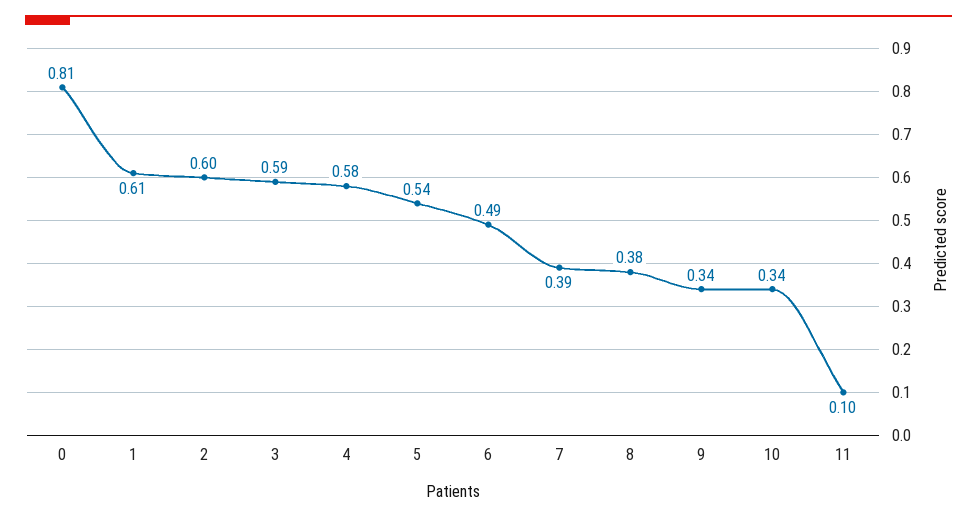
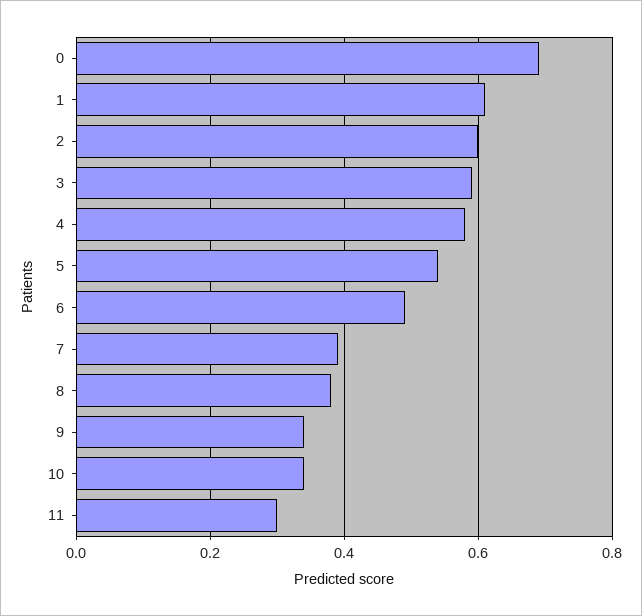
0: 0.81 -> 0.7
11: 0.1 -> 0.3

